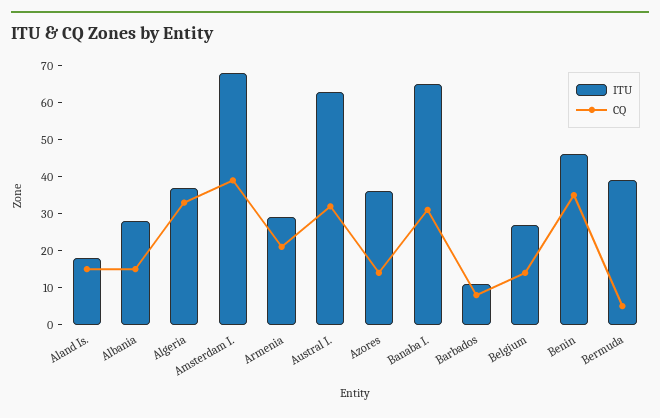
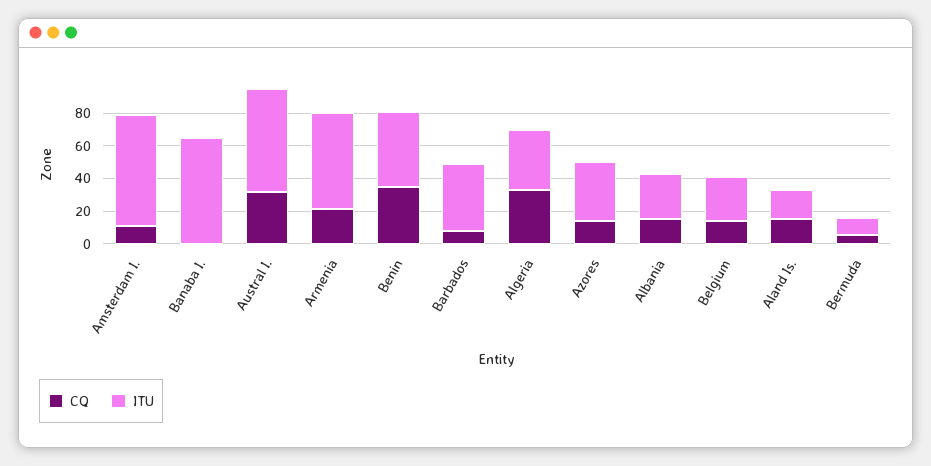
CQ, Amsterdam I.: 40 -> 10
ITU, Armenia: 30 -> 60
CQ, Banaba I.: 30 -> 0
ITU, Barbados: 10 -> 40
ITU, Bermuda: 40 -> 10

